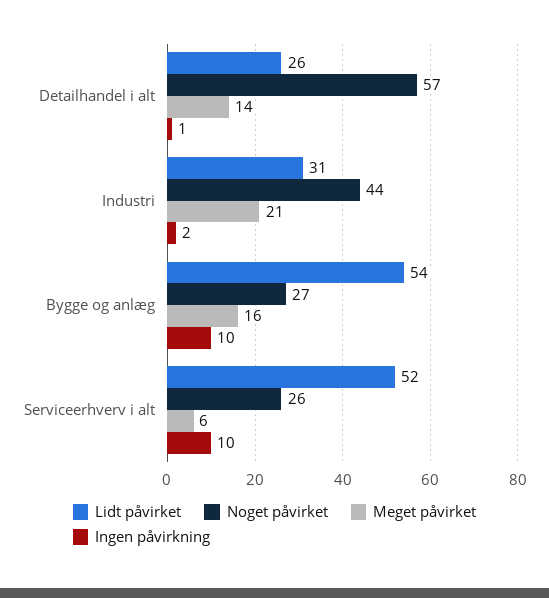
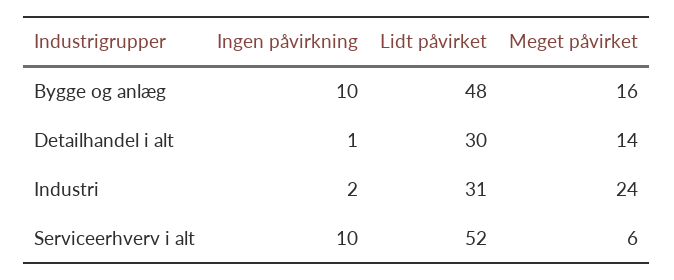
Lidt påvirket, Detailhandel i alt: 26 -> 30
Noget påvirket, Detailhandel i alt: 57 -> none
Noget påvirket, Industri: 44 -> none
Meget påvirket, Industri: 21 -> 24
Lidt påvirket, Bygge og anlæg: 54 -> 48
Noget påvirket, Bygge og anlæg: 27 -> none
Noget påvirket, Serviceerhverv i alt: 26 -> none

